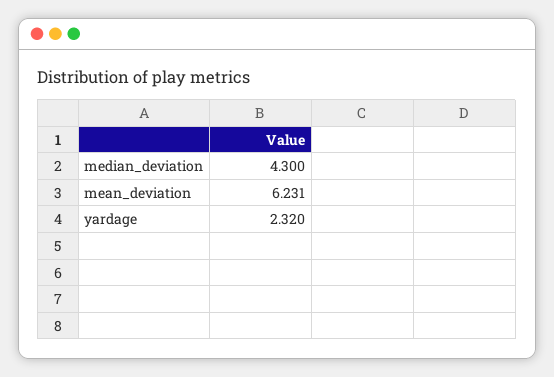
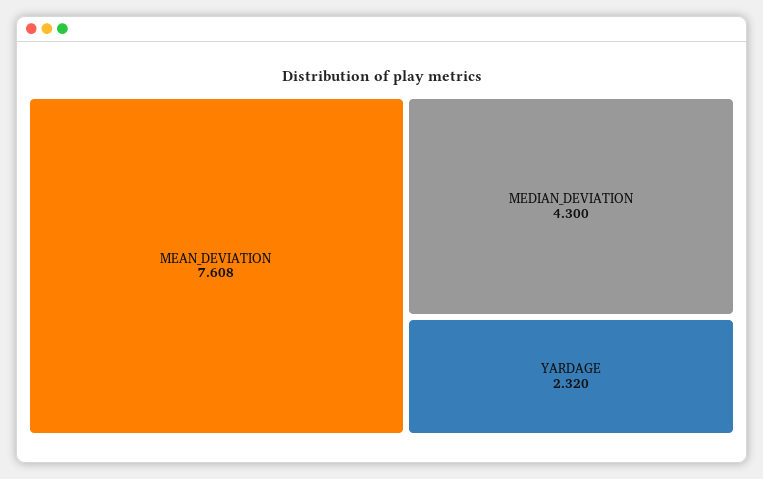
mean_deviation: 6.231 -> 7.608

